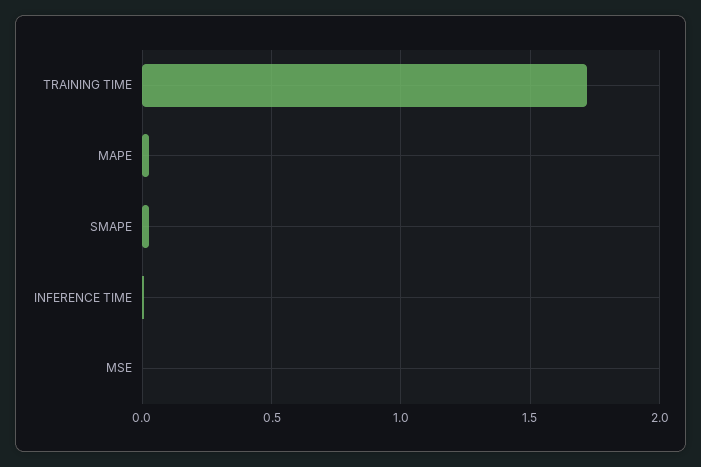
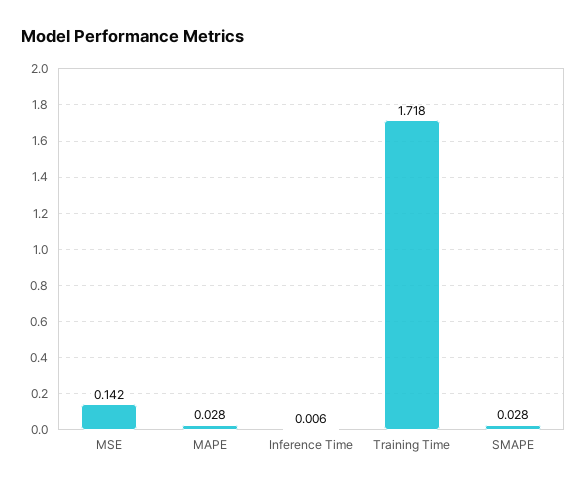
MSE: 0 -> 0.142

